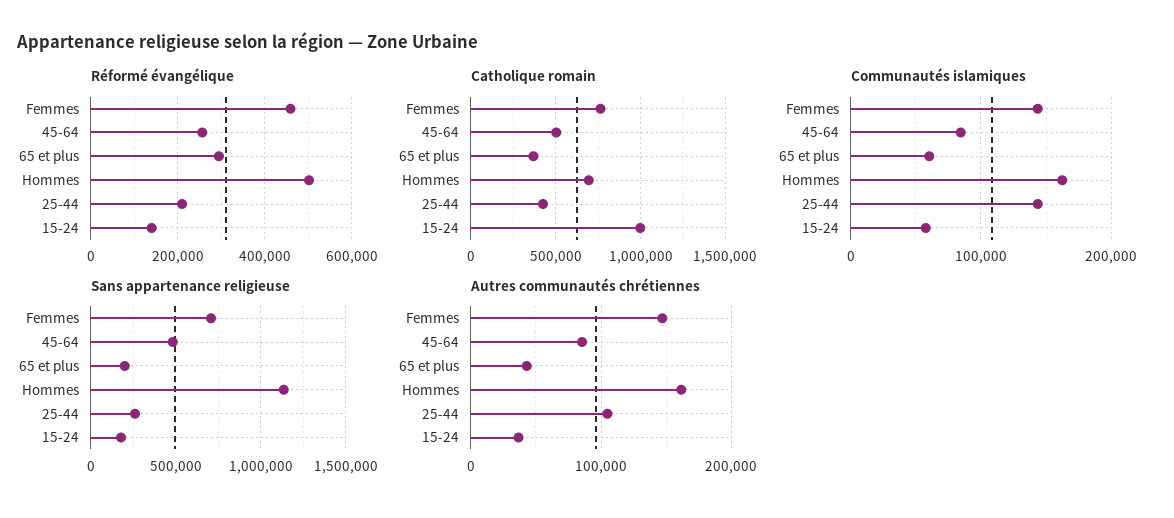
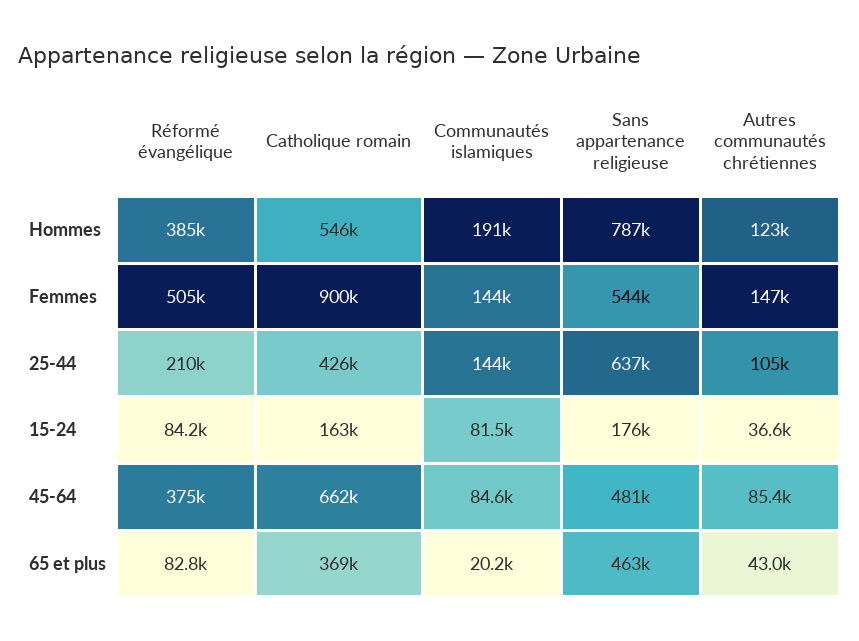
Réformé évangélique, Femmes: 460000 -> 505000
Réformé évangélique, 45-64: 260000 -> 375000
Réformé évangélique, 65 et plus: 300000 -> 82800
Réformé évangélique, Hommes: 500000 -> 385000
Réformé évangélique, 15-24: 140000 -> 84200
Catholique romain, Femmes: 750000 -> 900000
Catholique romain, 45-64: 500000 -> 662000
Catholique romain, Hommes: 700000 -> 546000
Catholique romain, 15-24: 1000000 -> 163000
Communautés islamiques, 65 et plus: 60000 -> 20200
Communautés islamiques, Hommes: 160000 -> 191000
Communautés islamiques, 15-24: 60000 -> 81500
Sans appartenance religieuse, Femmes: 700000 -> 544000
Sans appartenance religieuse, 65 et plus: 200000 -> 463000
Sans appartenance religieuse, Hommes: 1150000 -> 787000
Sans appartenance religieuse, 25-44: 250000 -> 637000
Autres communautés chrétiennes, Hommes: 160000 -> 123000

